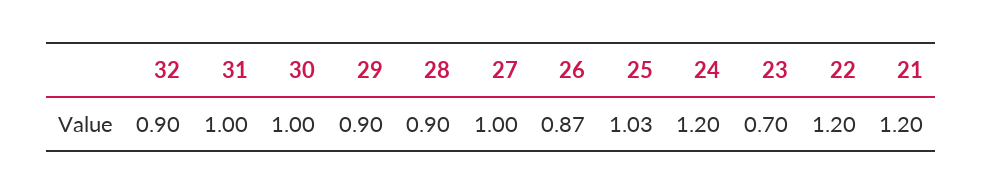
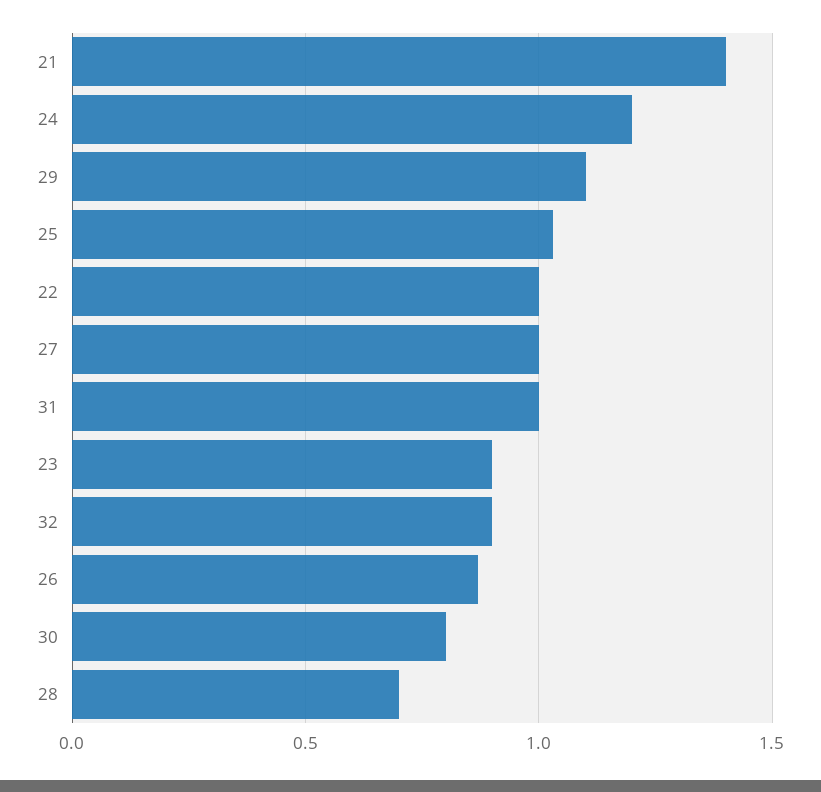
30: 1 -> 0.8
29: 0.9 -> 1.1
28: 0.9 -> 0.7
23: 0.7 -> 0.9
22: 1.2 -> 1
21: 1.2 -> 1.4

